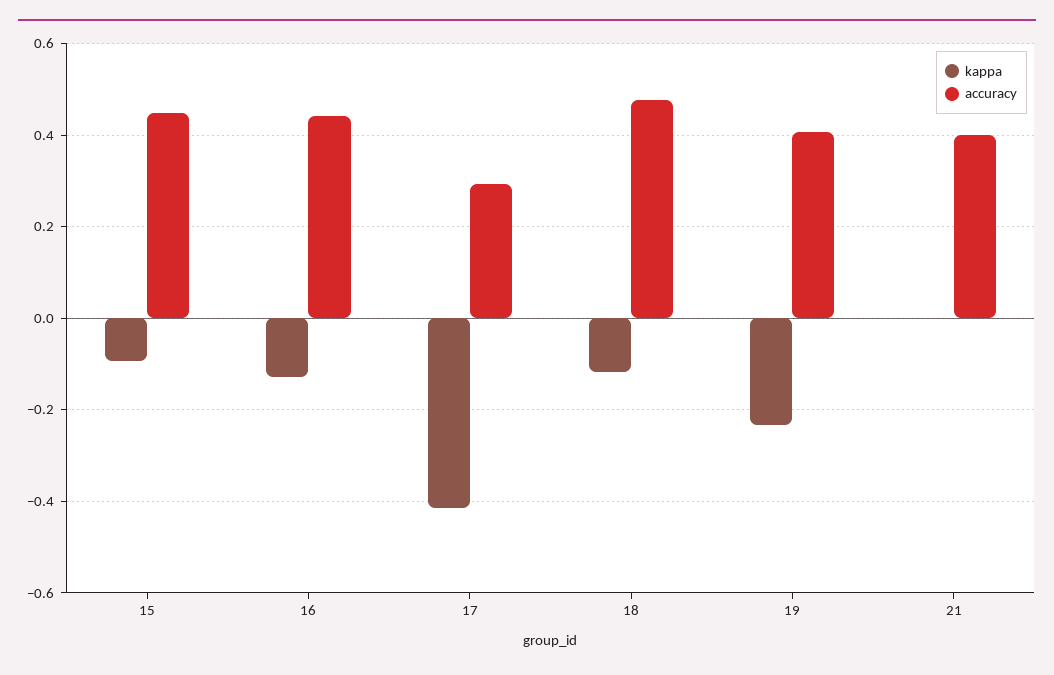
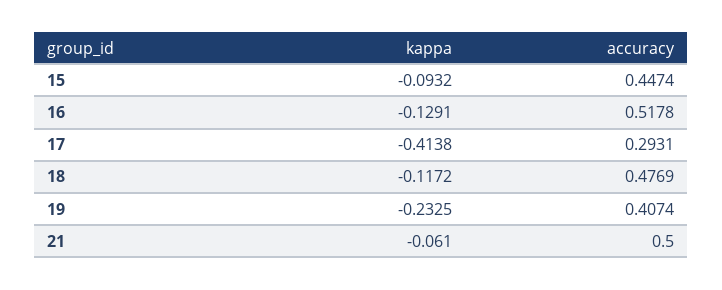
accuracy, 16: 0.44 -> 0.5178
kappa, 21: 0 -> -0.061
accuracy, 21: 0.4 -> 0.5

